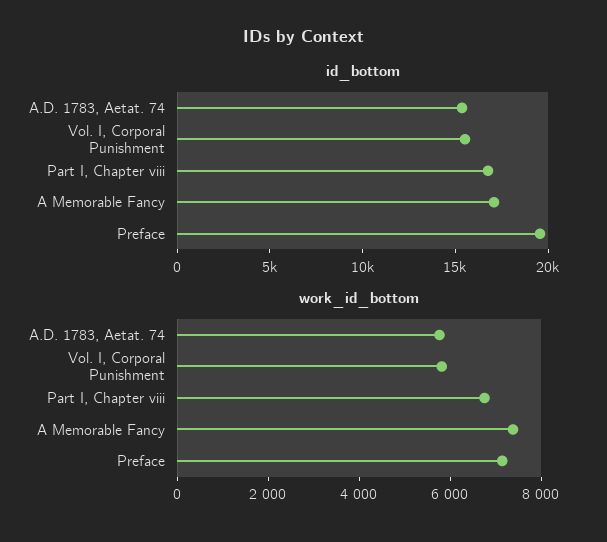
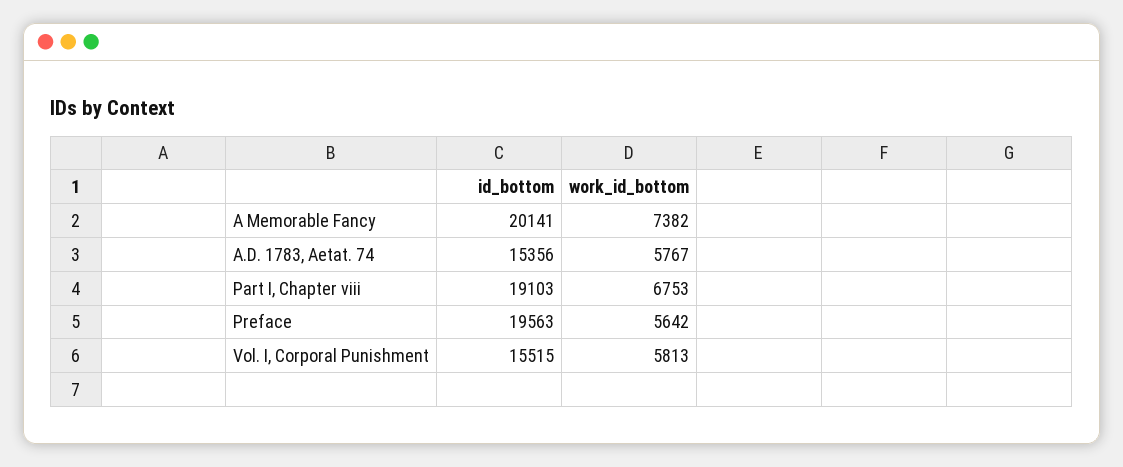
id_bottom, Part I, Chapter viii: 17000 -> 19103
id_bottom, A Memorable Fancy: 17000 -> 20141
work_id_bottom, Preface: 7000 -> 5642

